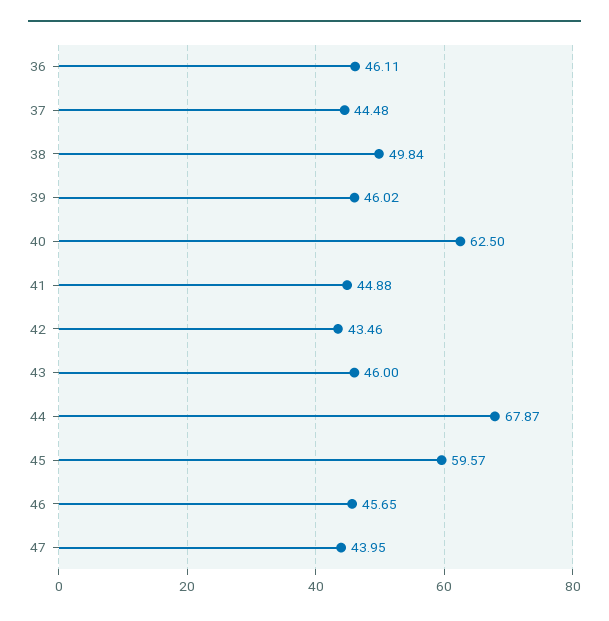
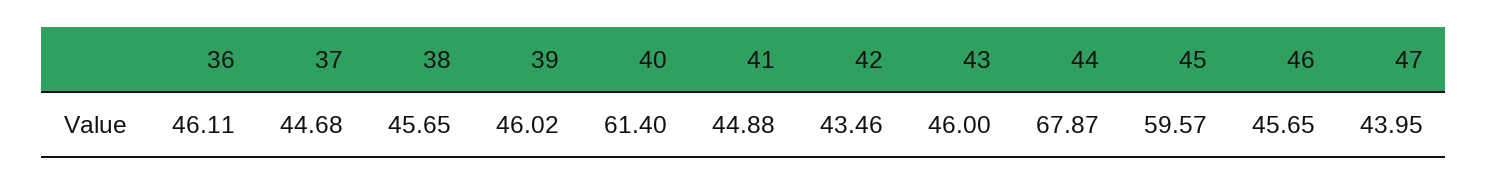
37: 44.48 -> 44.68
38: 49.84 -> 45.65
40: 62.5 -> 61.4

